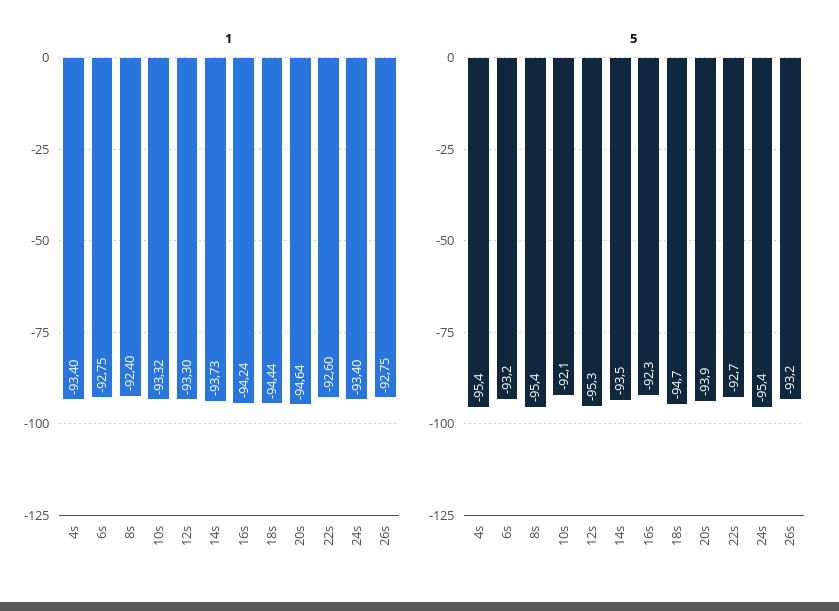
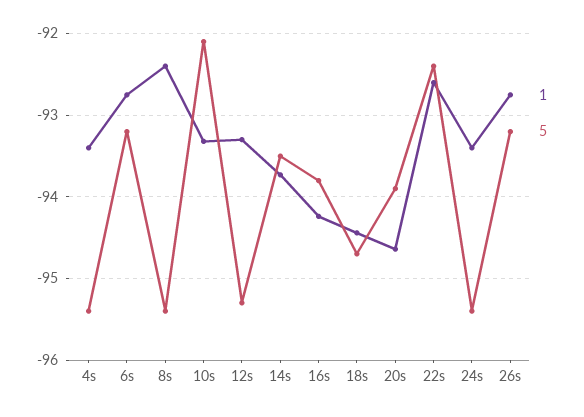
5, 16s: -92.3 -> -93.8
5, 22s: -92.7 -> -92.4

